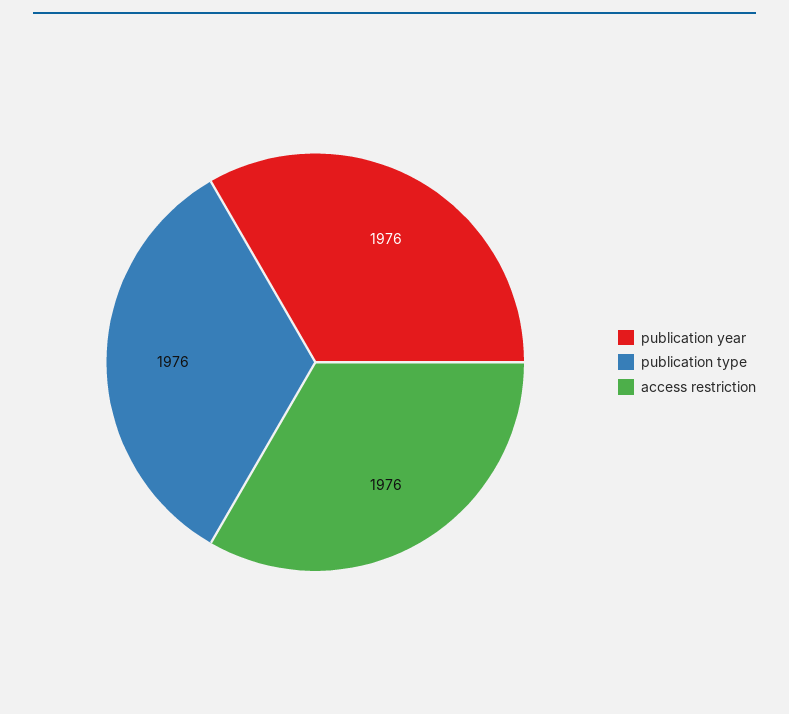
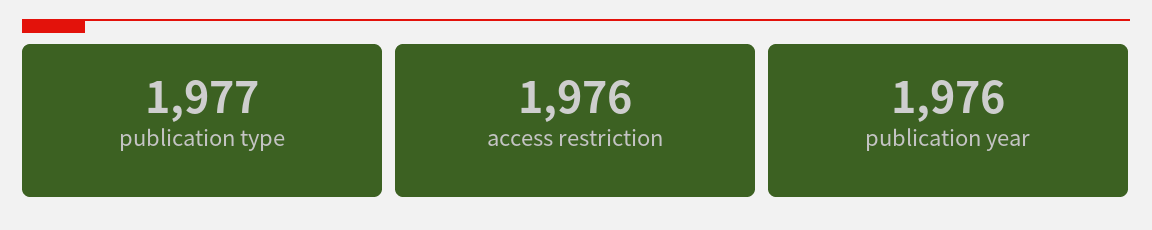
publication type: 1976 -> 1977

